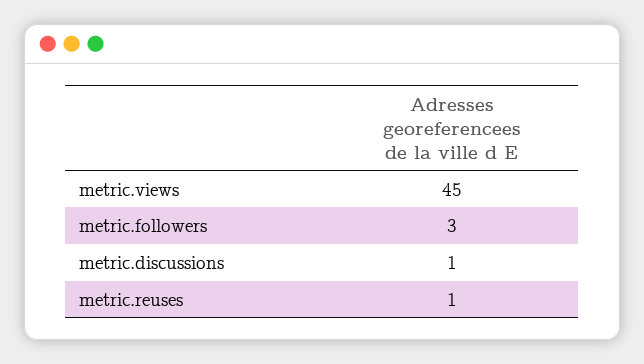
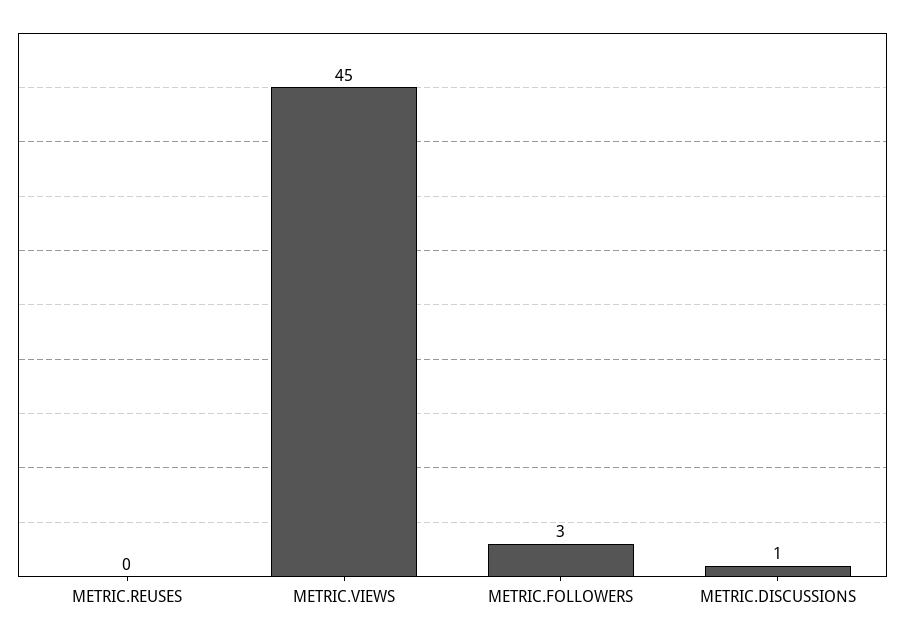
metric.reuses: 1 -> 0

